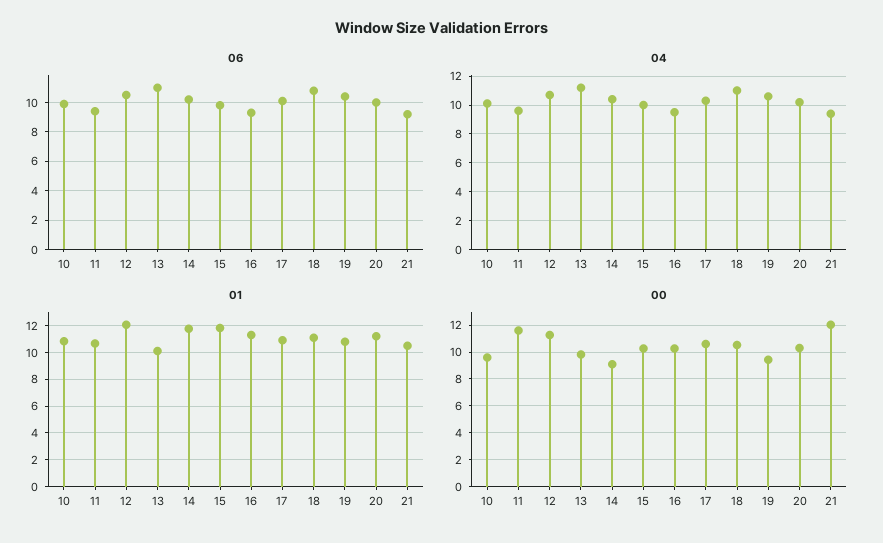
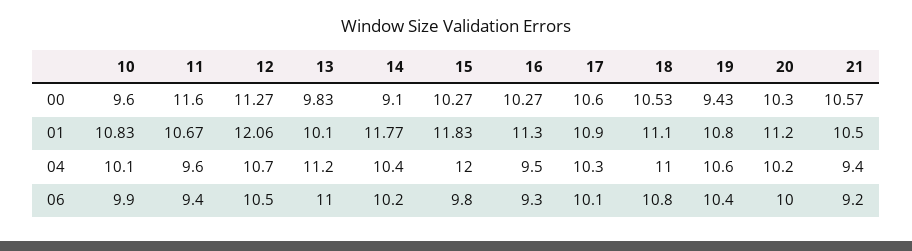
04, 15: 10 -> 12
00, 21: 12 -> 10.57

